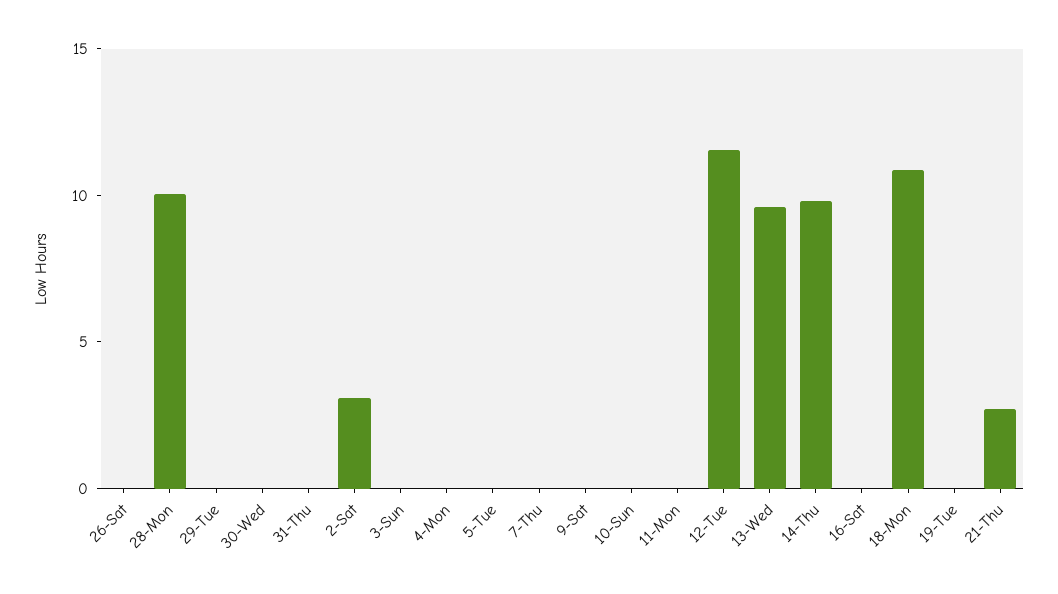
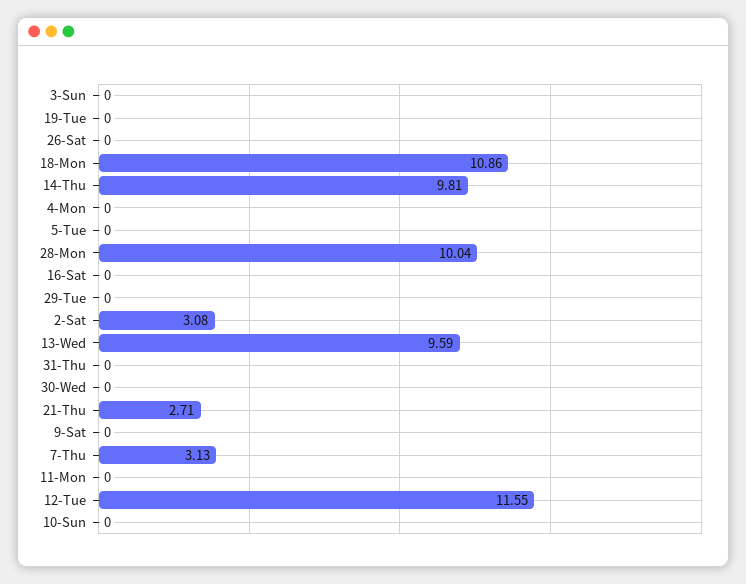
7-Thu: 0 -> 3.13

